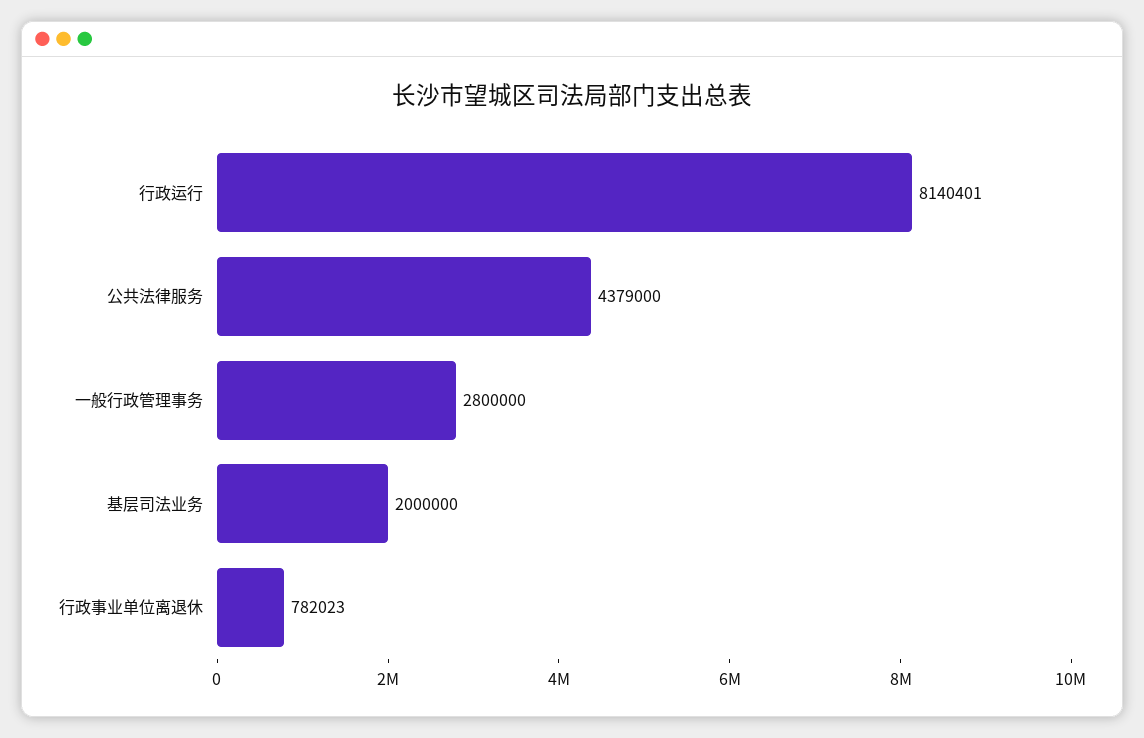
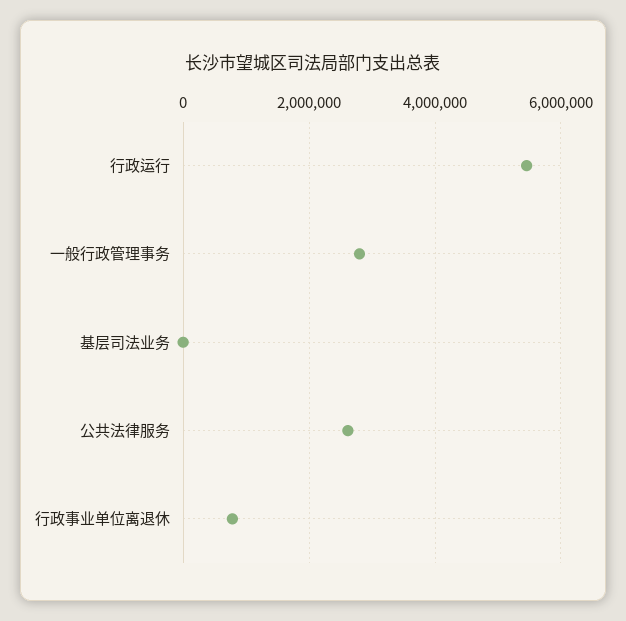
行政运行: 8140401 -> 5400000
公共法律服务: 4379000 -> 2600000
基层司法业务: 2000000 -> 0

